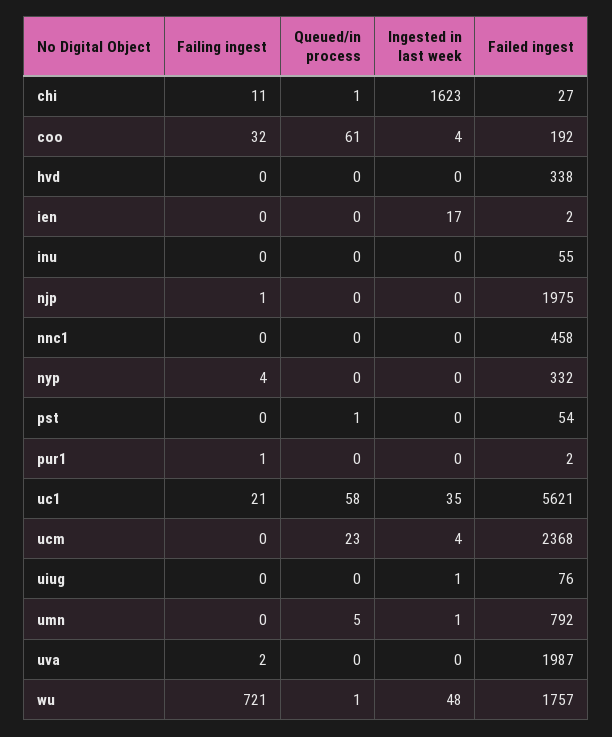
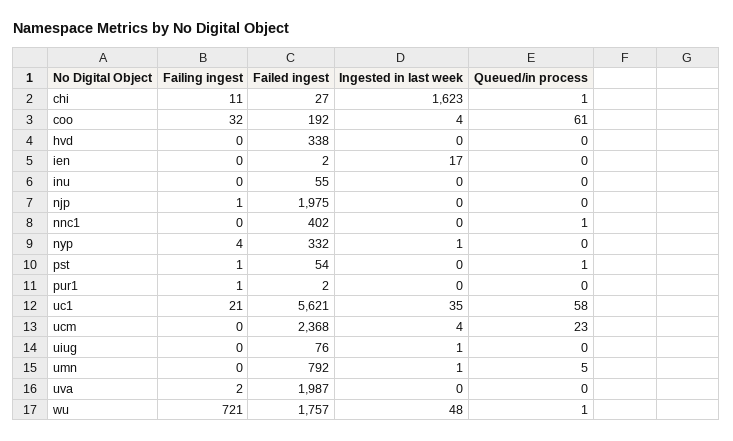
Queued/in process, nnc1: 0 -> 1
Failed ingest, nnc1: 458 -> 402
Ingested in last week, nyp: 0 -> 1
Failing ingest, pst: 0 -> 1

